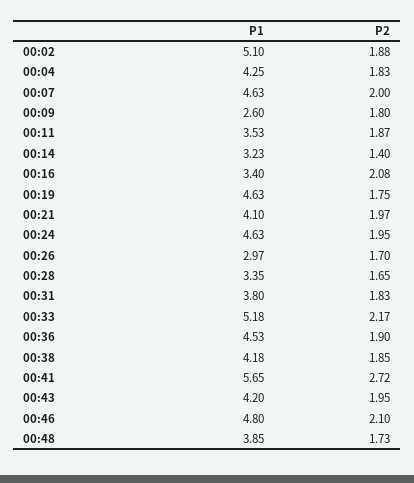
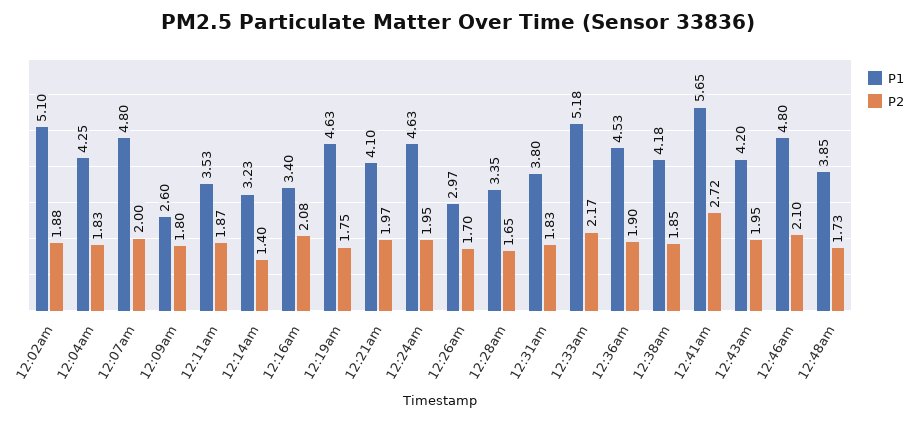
P1, 00:07: 4.63 -> 4.8

